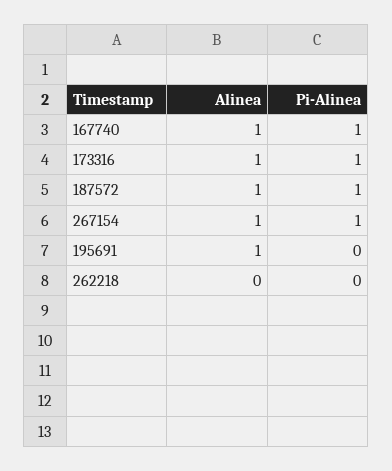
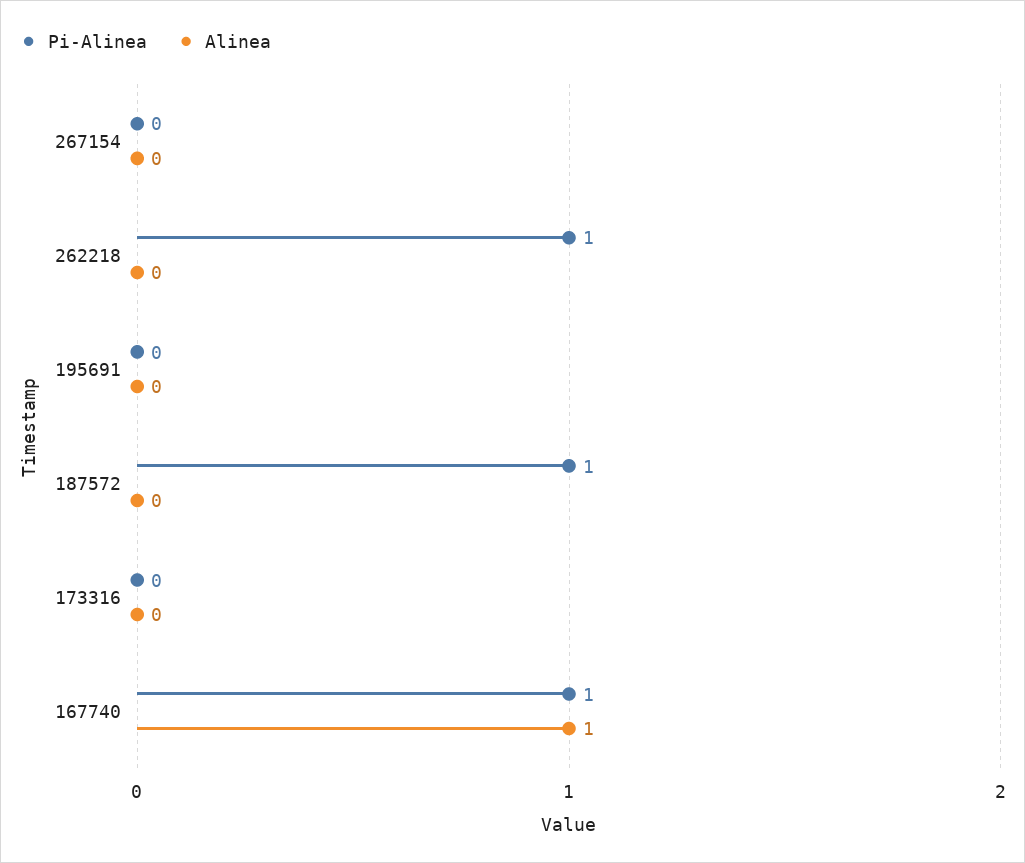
Alinea, 173316: 1 -> 0
Pi-Alinea, 173316: 1 -> 0
Alinea, 187572: 1 -> 0
Alinea, 267154: 1 -> 0
Pi-Alinea, 267154: 1 -> 0
Alinea, 195691: 1 -> 0
Pi-Alinea, 262218: 0 -> 1

